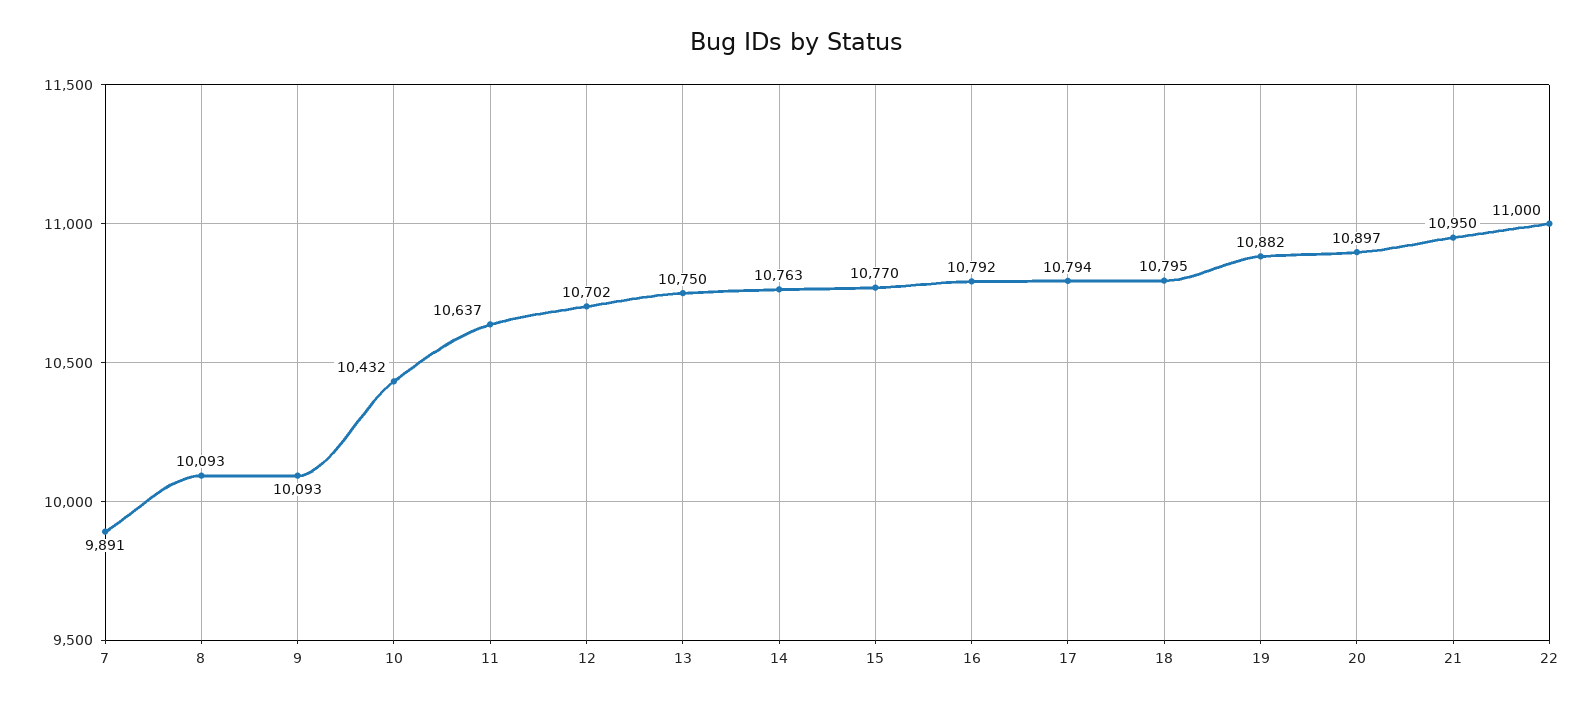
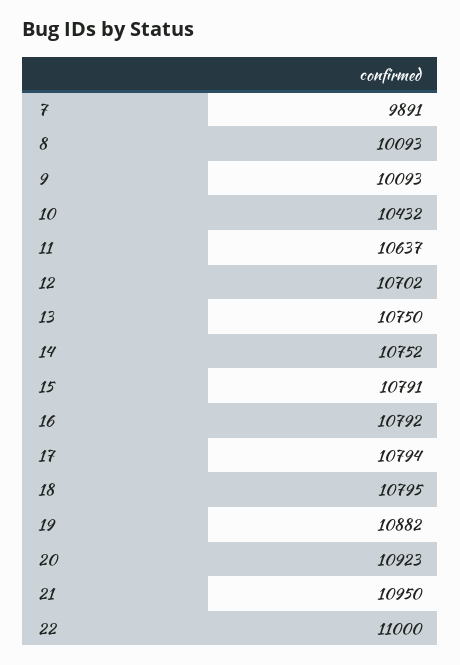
14: 10763 -> 10752
15: 10770 -> 10791
20: 10897 -> 10923

